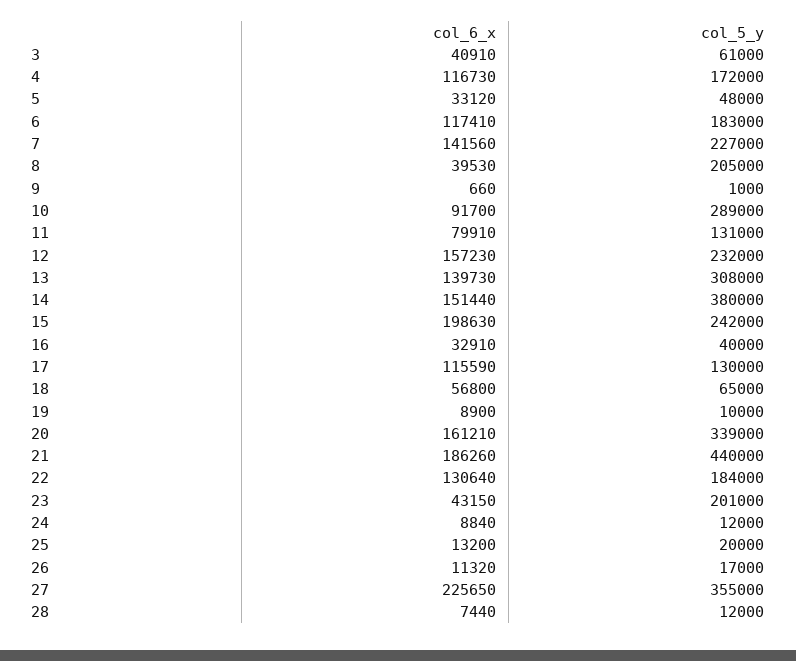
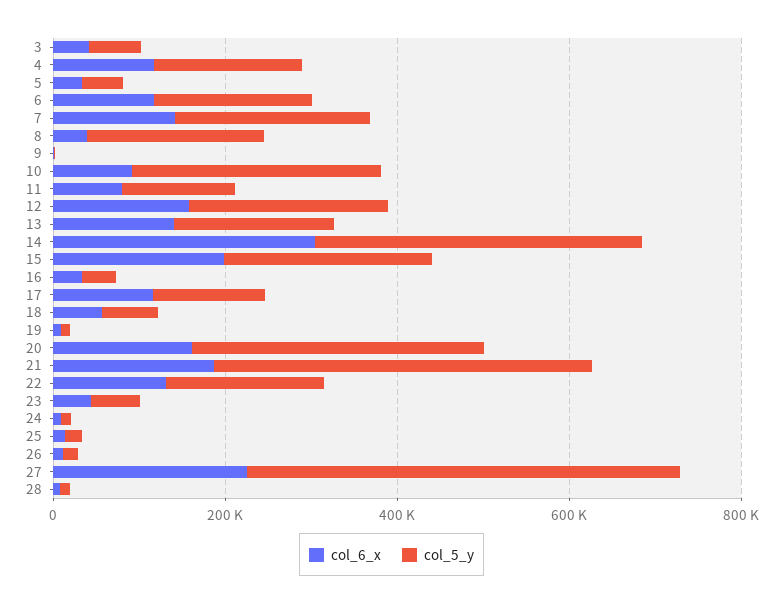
col_5_y, 13: 308000 -> 200000
col_6_x, 14: 151440 -> 300000
col_5_y, 23: 201000 -> 50000
col_5_y, 27: 355000 -> 500000

